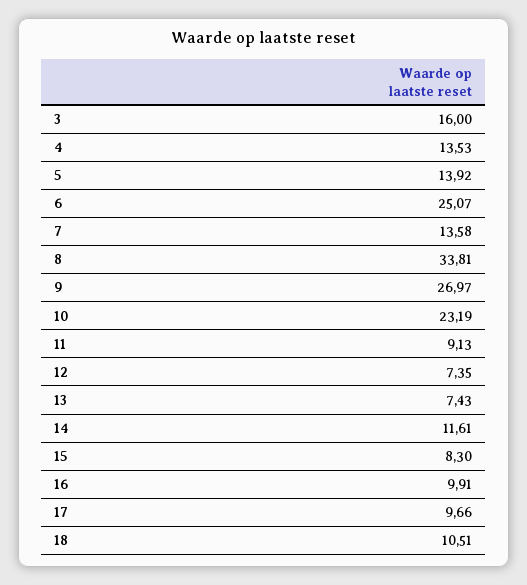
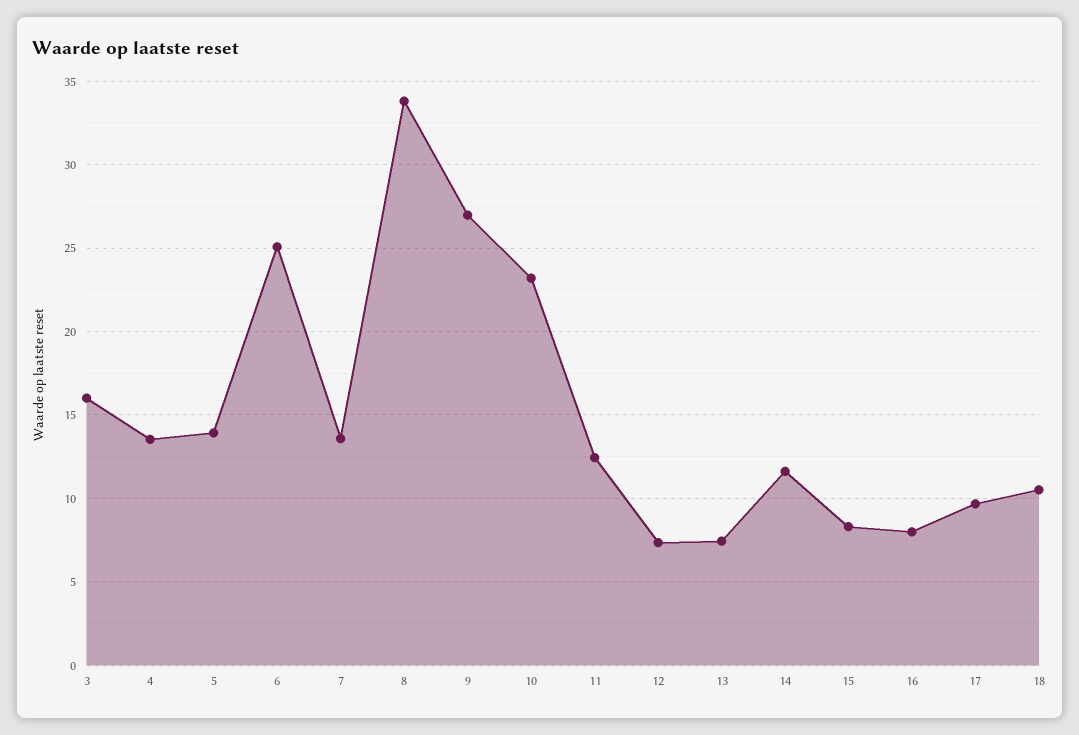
11: 9.13 -> 12.5
16: 9.91 -> 8

